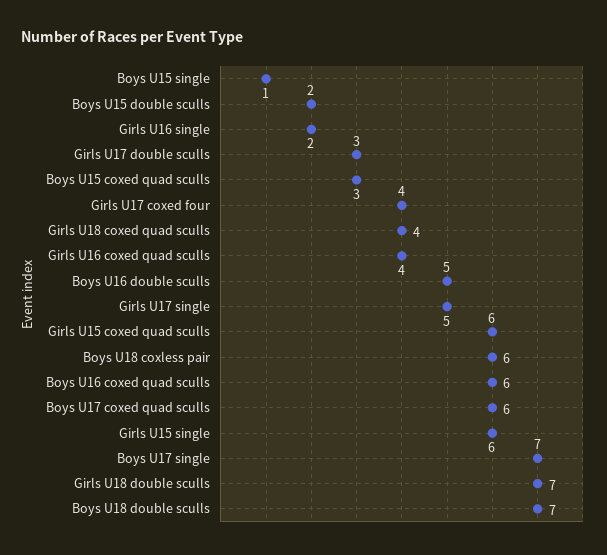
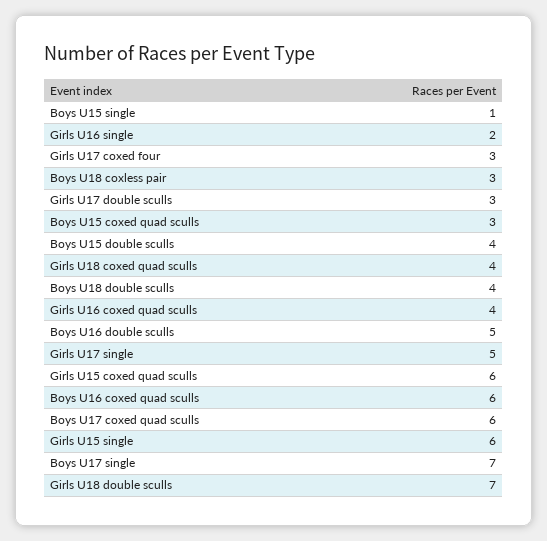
Boys U15 double sculls: 2 -> 4
Girls U17 coxed four: 4 -> 3
Boys U18 coxless pair: 6 -> 3
Boys U18 double sculls: 7 -> 4

